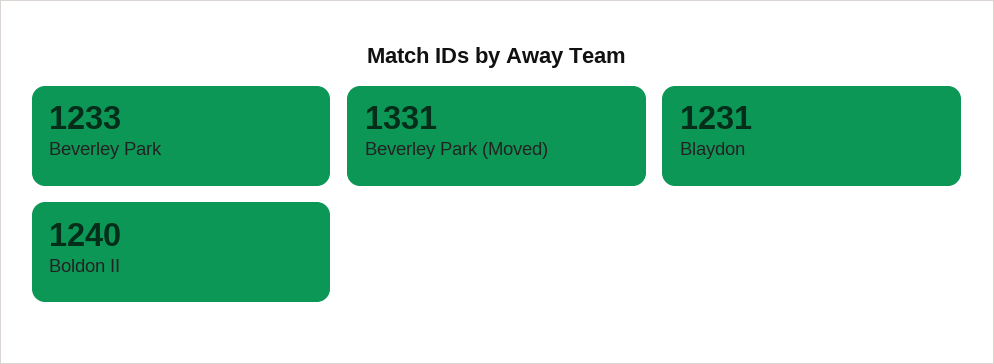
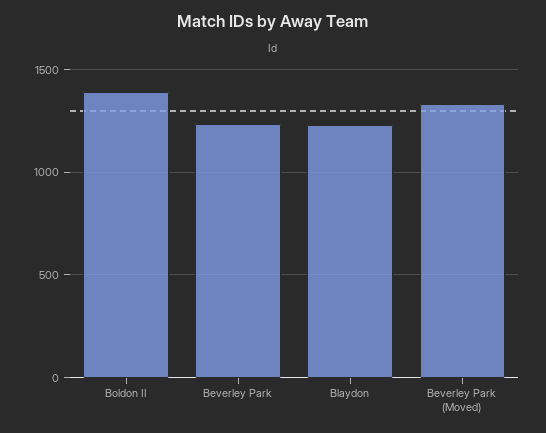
Boldon II: 1240 -> 1400

